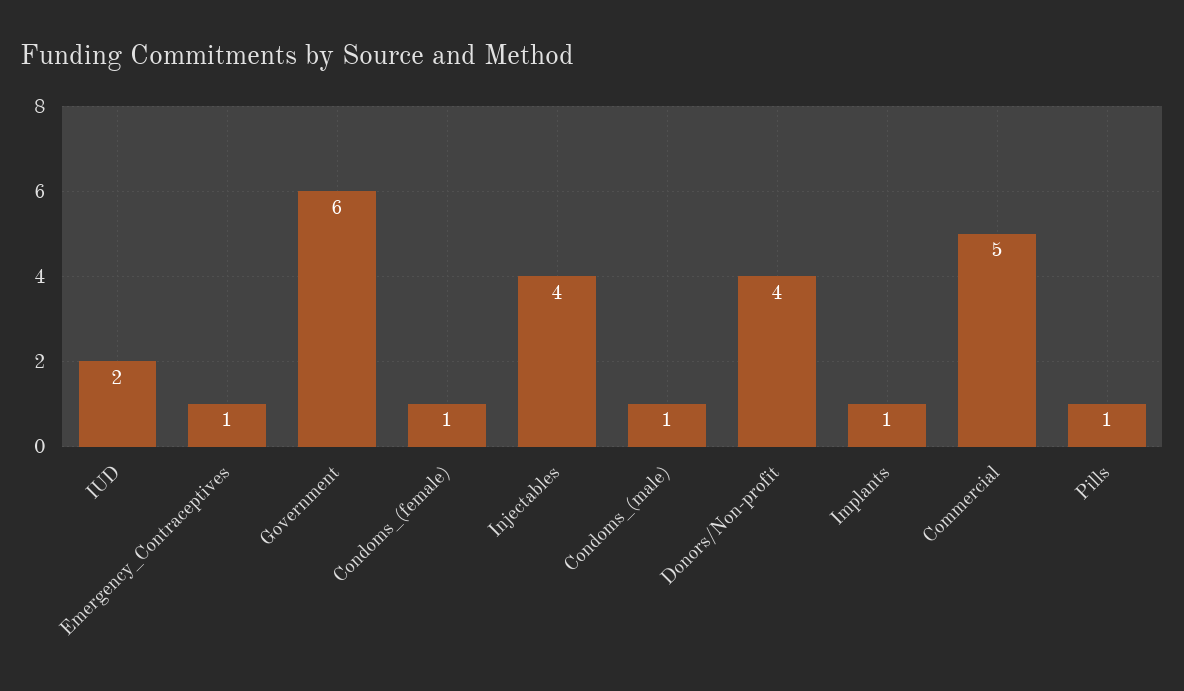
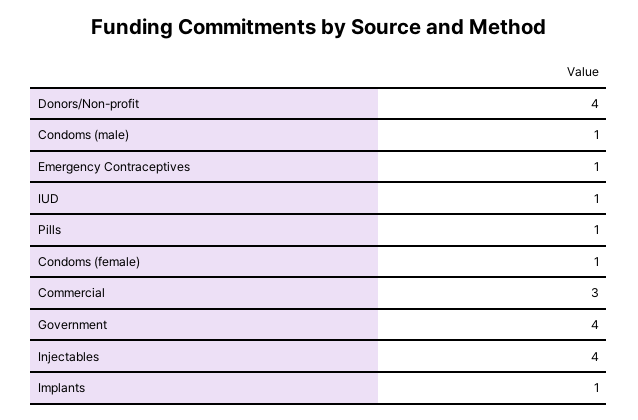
IUD: 2 -> 1
Government: 6 -> 4
Commercial: 5 -> 3

